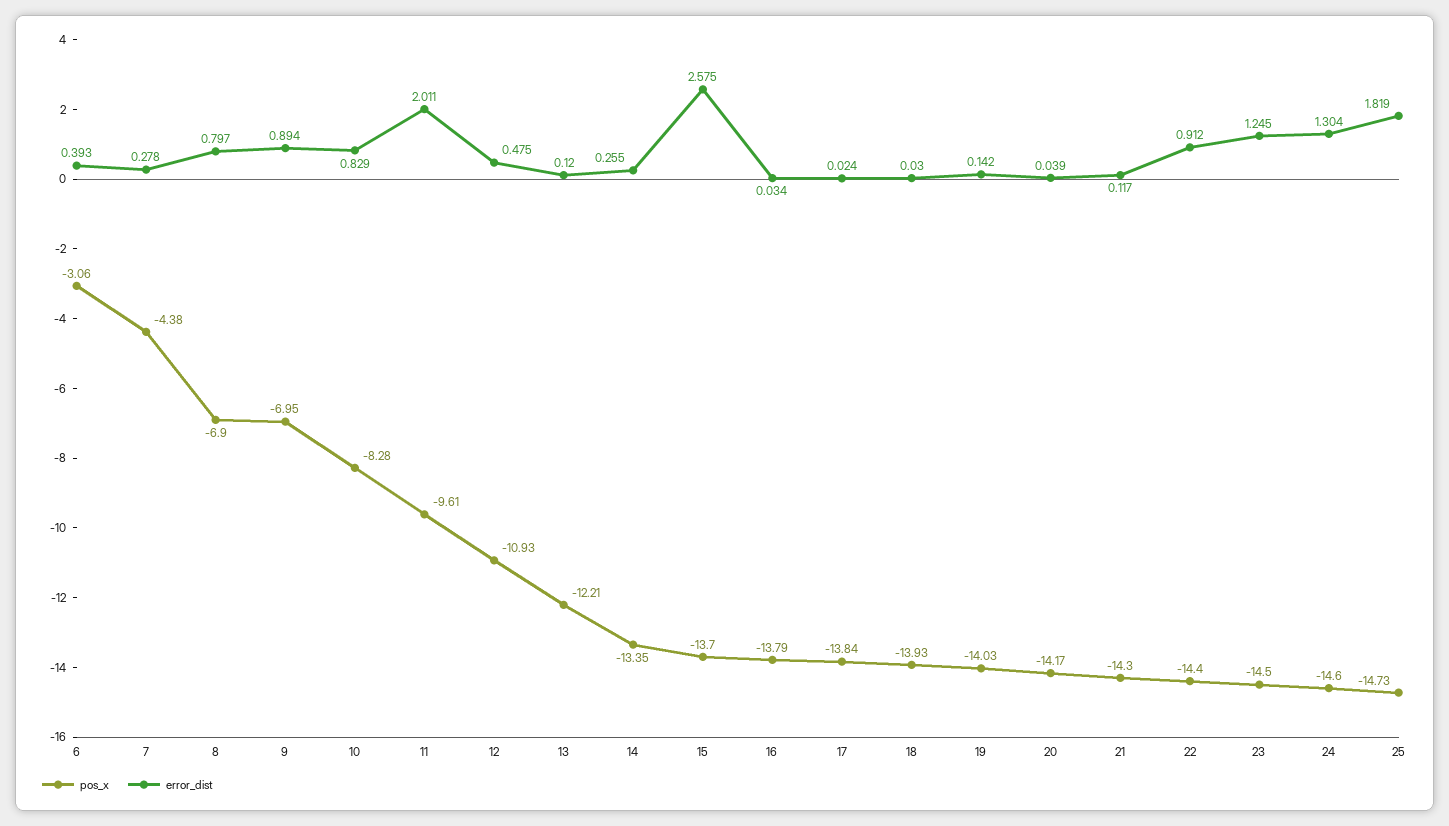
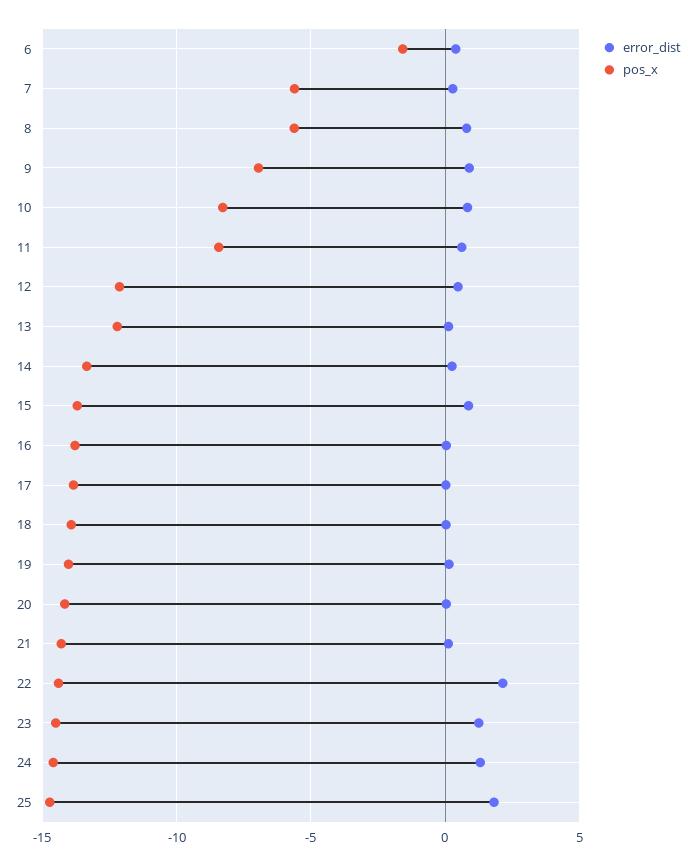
pos_x, 6: -3.06 -> -1.5
pos_x, 7: -4.38 -> -5.5
pos_x, 8: -6.9 -> -5.5
pos_x, 11: -9.61 -> -8.5
error_dist, 11: 2.011 -> 0.5
pos_x, 12: -10.93 -> -12
error_dist, 15: 2.575 -> 1
error_dist, 22: 0.912 -> 2

